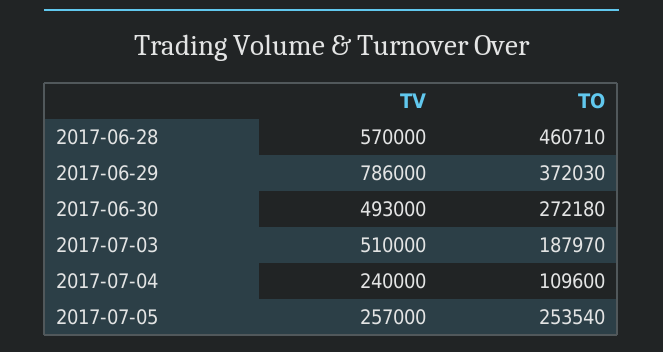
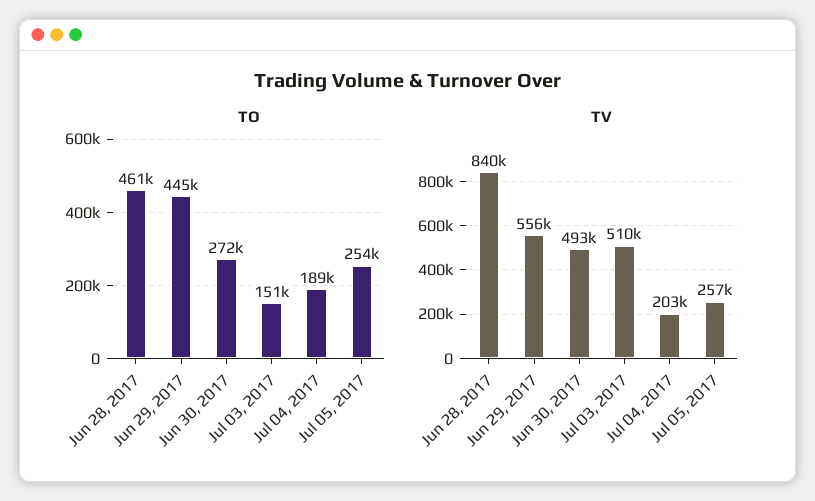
TV, 2017-06-28: 570000 -> 840000
TV, 2017-06-29: 786000 -> 556000
TO, 2017-06-29: 372030 -> 445000
TO, 2017-07-03: 187970 -> 151000
TV, 2017-07-04: 240000 -> 203000
TO, 2017-07-04: 109600 -> 189000

